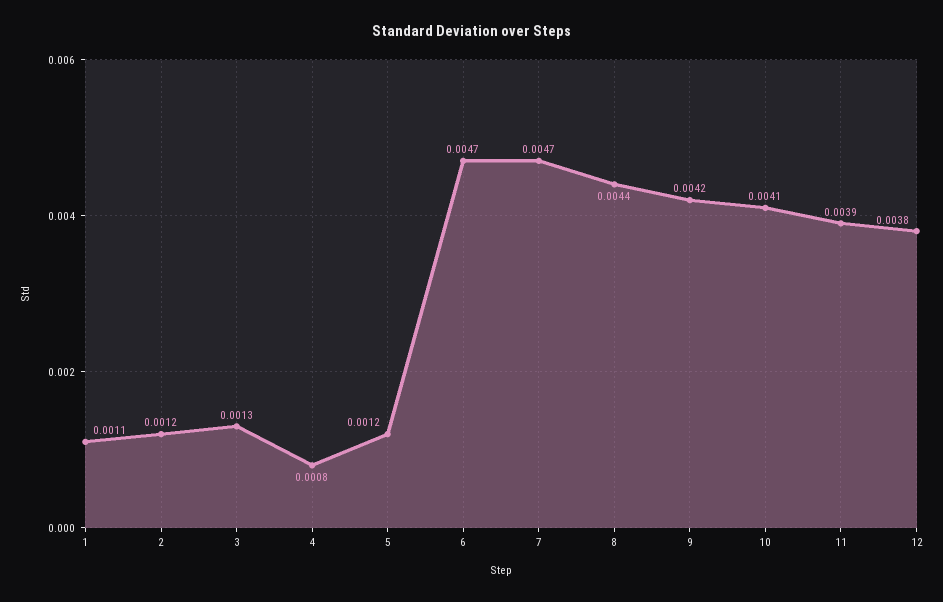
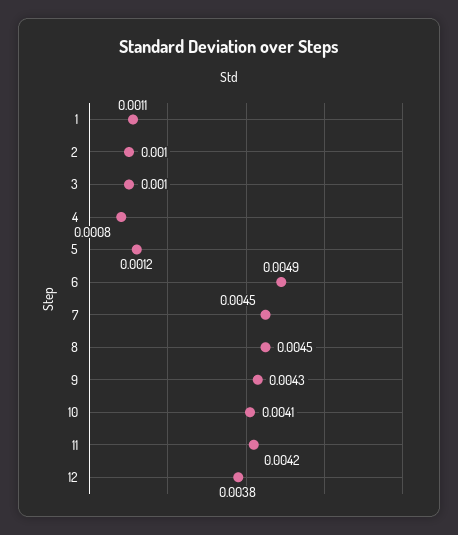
2: 0.0012 -> 0.001
3: 0.0013 -> 0.001
6: 0.0047 -> 0.0049
7: 0.0047 -> 0.0045
8: 0.0044 -> 0.0045
9: 0.0042 -> 0.0043
11: 0.0039 -> 0.0042

